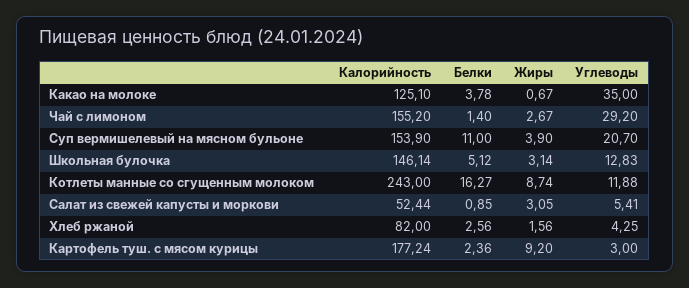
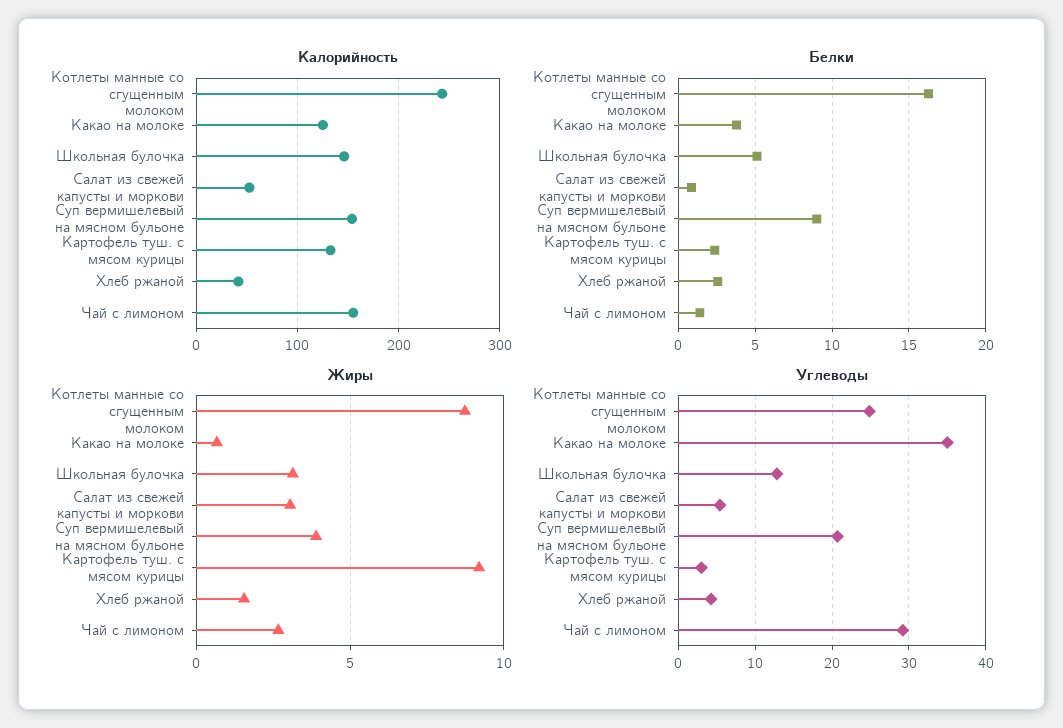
Белки, Суп вермишелевый на мясном бульоне: 11 -> 9
Углеводы, Котлеты манные со сгущенным молоком: 11.88 -> 25
Калорийность, Хлеб ржаной: 82 -> 40
Калорийность, Картофель туш. с мясом курицы: 177.24 -> 130

